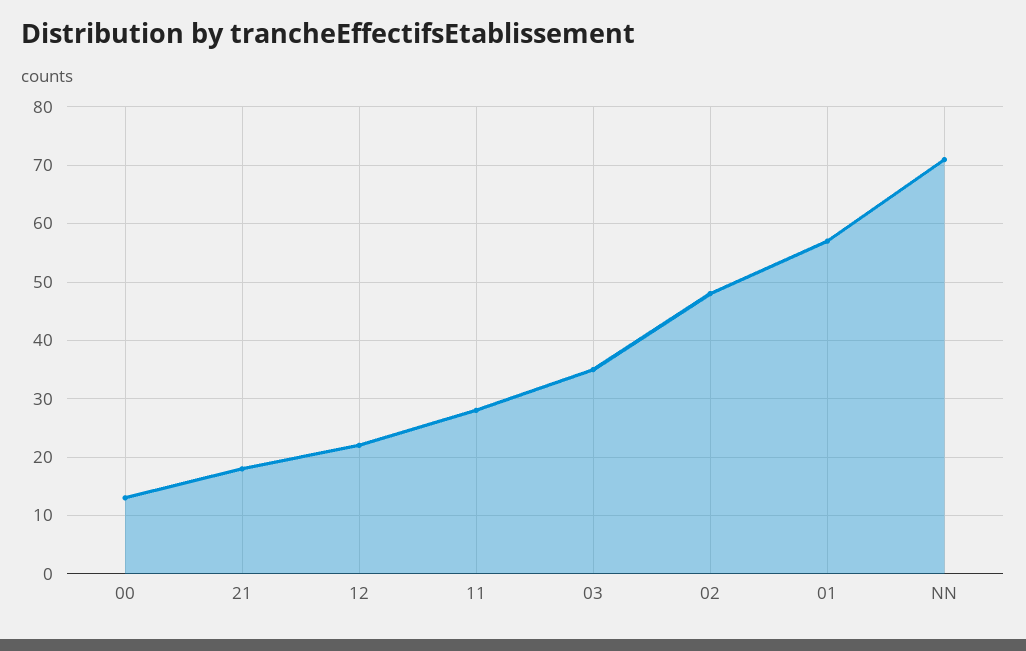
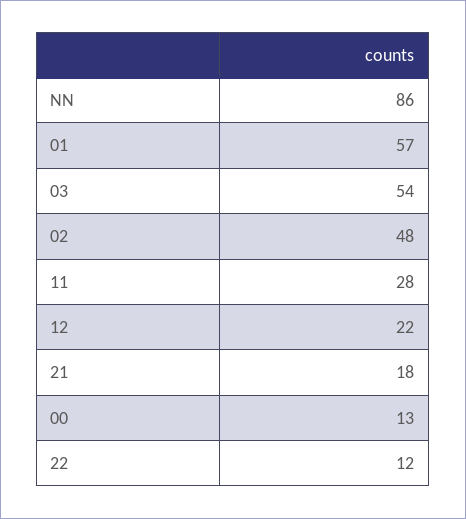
03: 35 -> 54
NN: 70 -> 86
22: none -> 12

